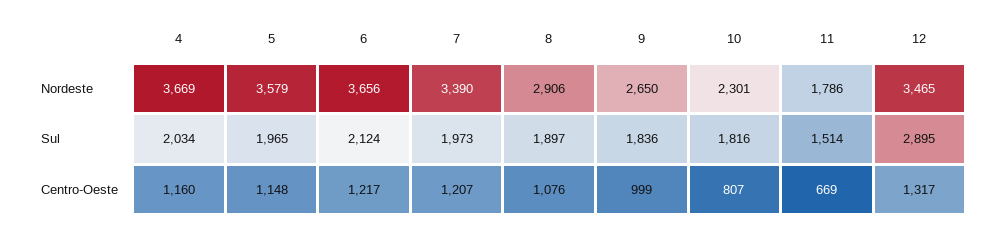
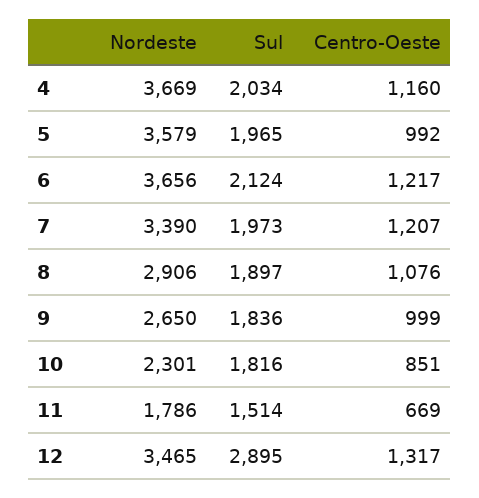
5, Centro-Oeste: 1148 -> 992
10, Centro-Oeste: 807 -> 851

